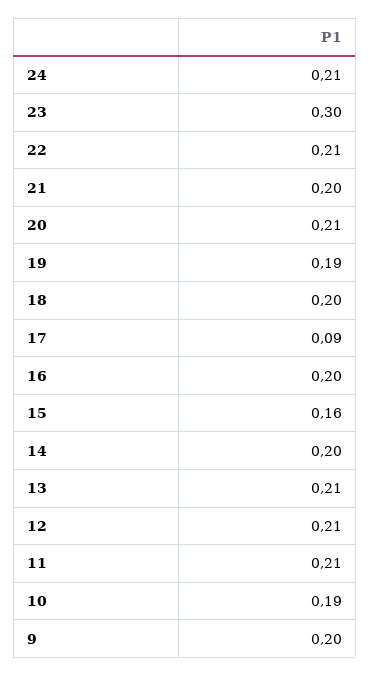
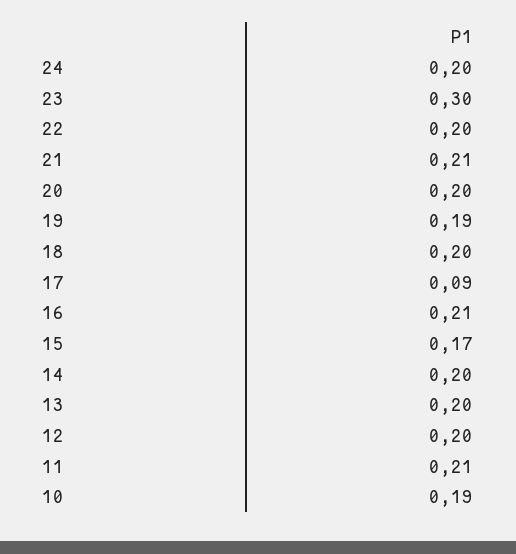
24: 0.21 -> 0.2
22: 0.21 -> 0.2
21: 0.2 -> 0.21
20: 0.21 -> 0.2
16: 0.2 -> 0.21
15: 0.16 -> 0.17
13: 0.21 -> 0.2
12: 0.21 -> 0.2
9: 0.2 -> none

